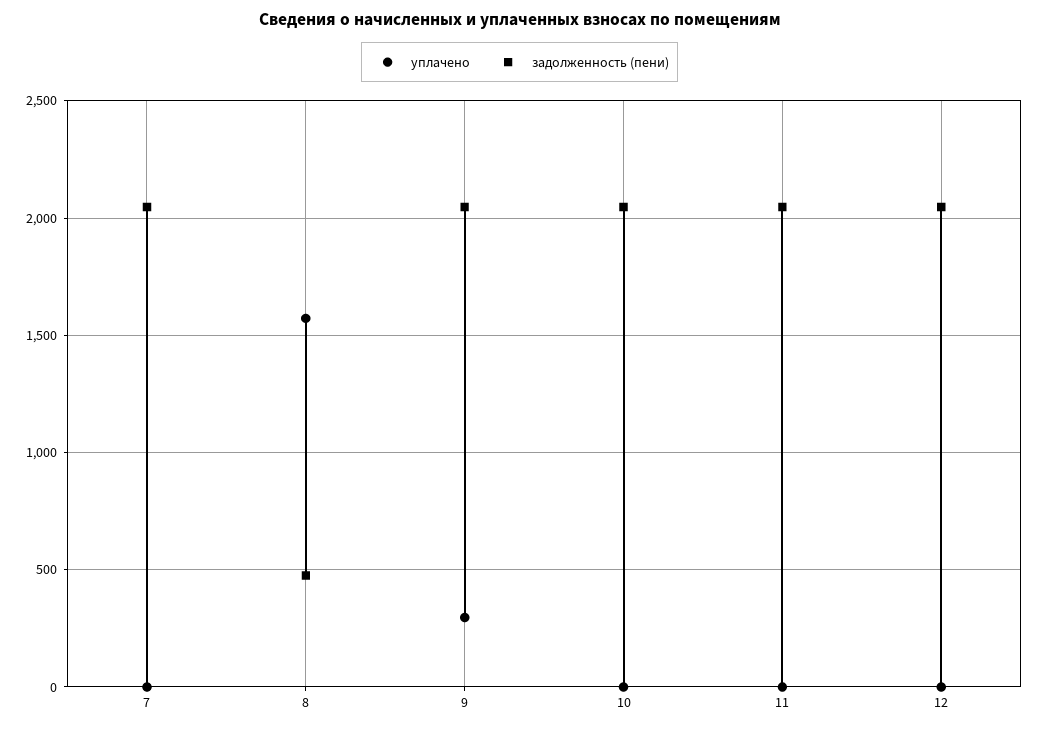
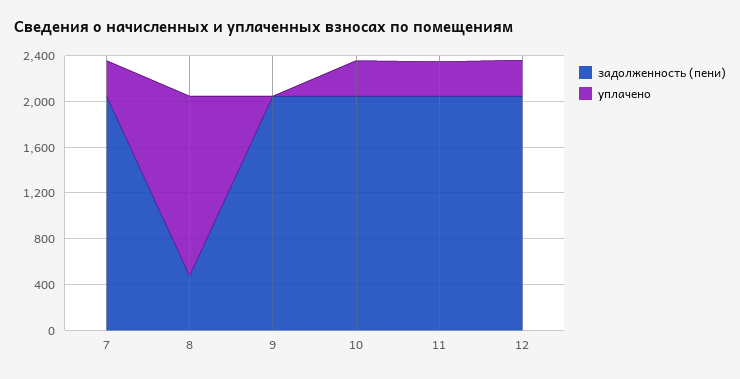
уплачено, 7: 0 -> 300
уплачено, 9: 300 -> 0
уплачено, 10: 0 -> 300
уплачено, 11: 0 -> 300
уплачено, 12: 0 -> 300

